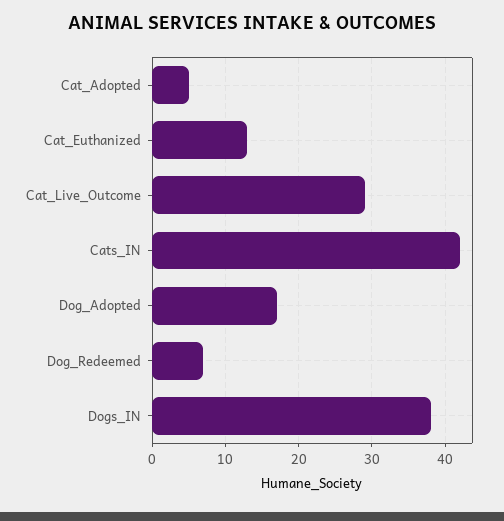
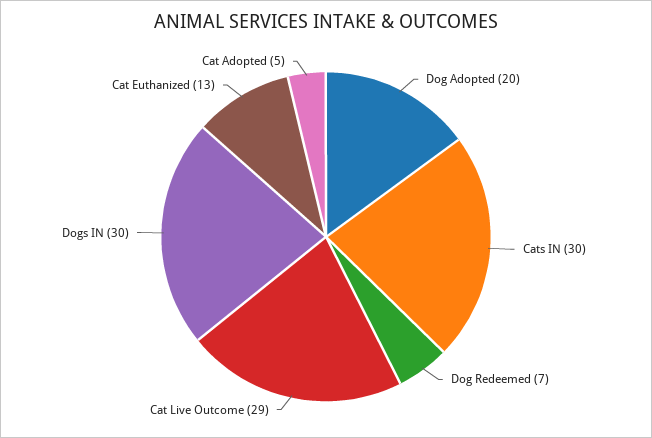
Cats_IN: 42 -> 30
Dog_Adopted: 17 -> 20
Dogs_IN: 38 -> 30

